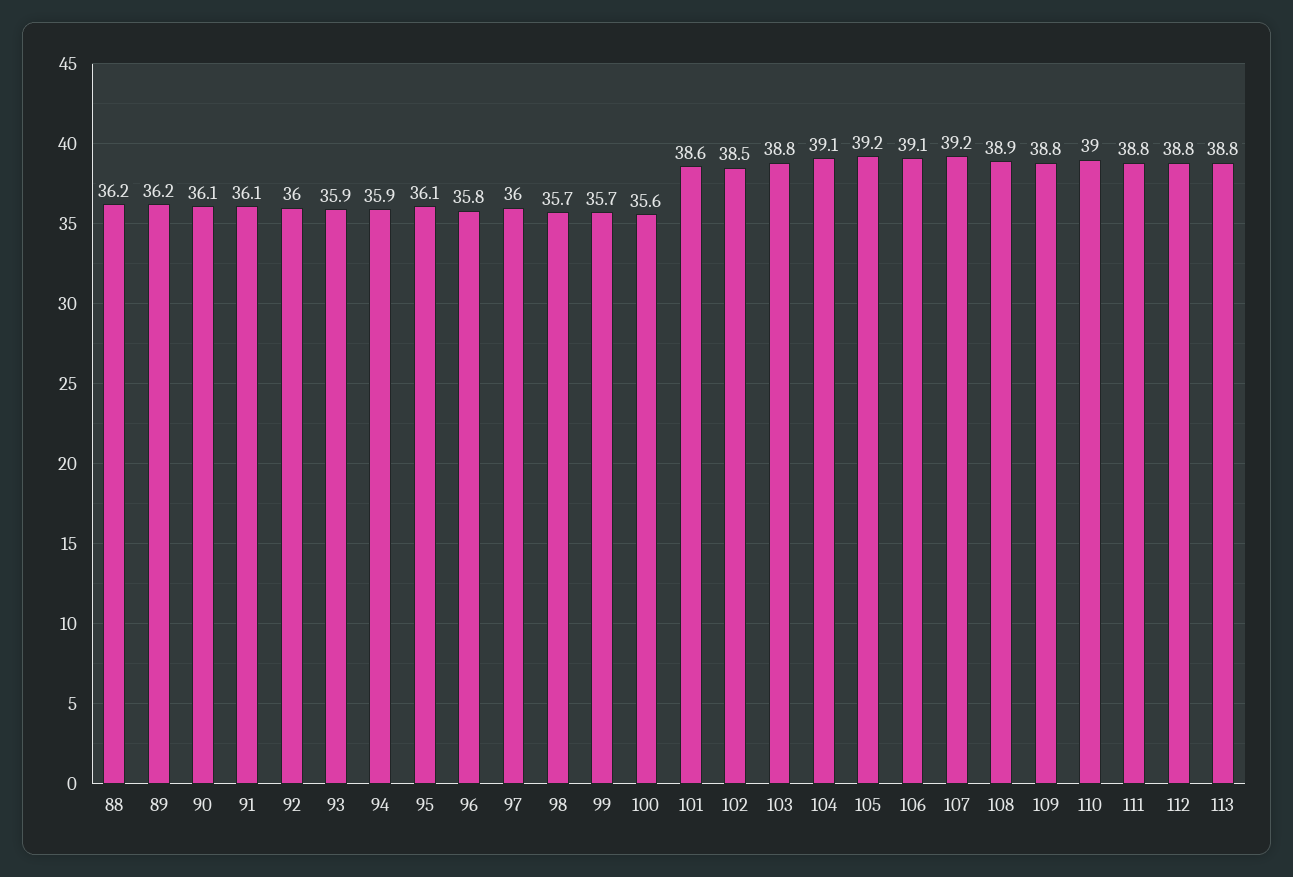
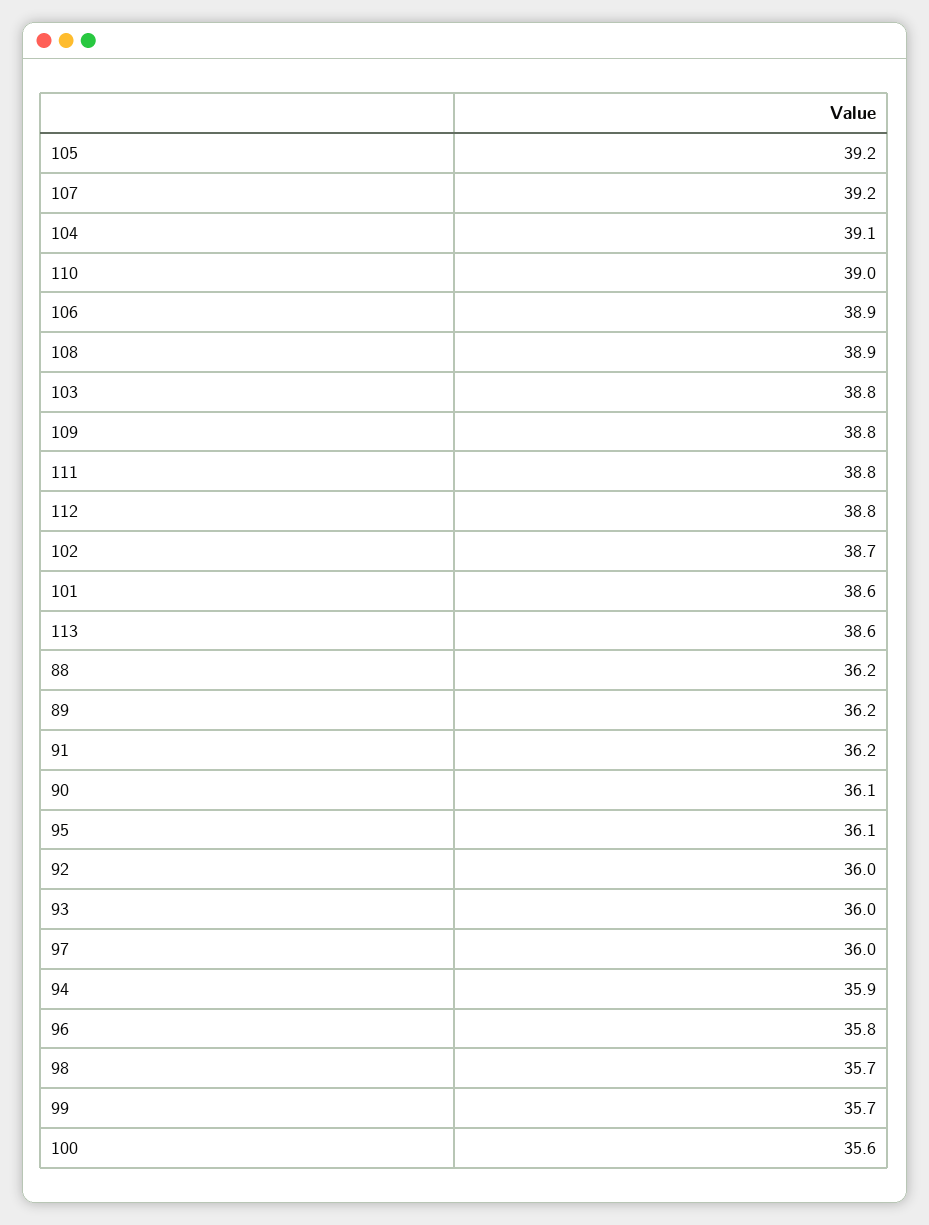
91: 36.1 -> 36.2
93: 35.9 -> 36
102: 38.5 -> 38.7
106: 39.1 -> 38.9
113: 38.8 -> 38.6

